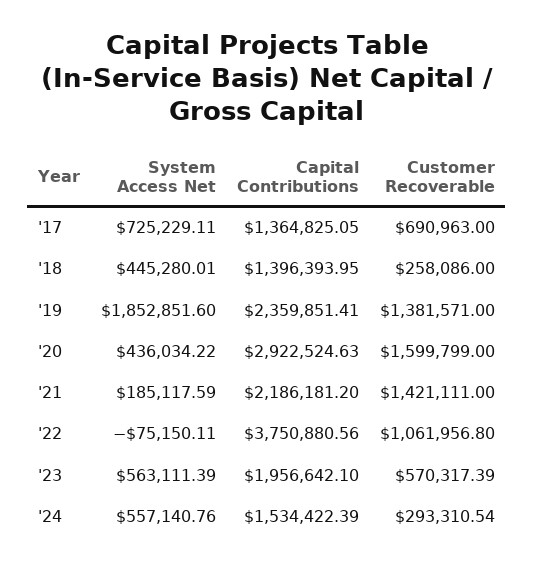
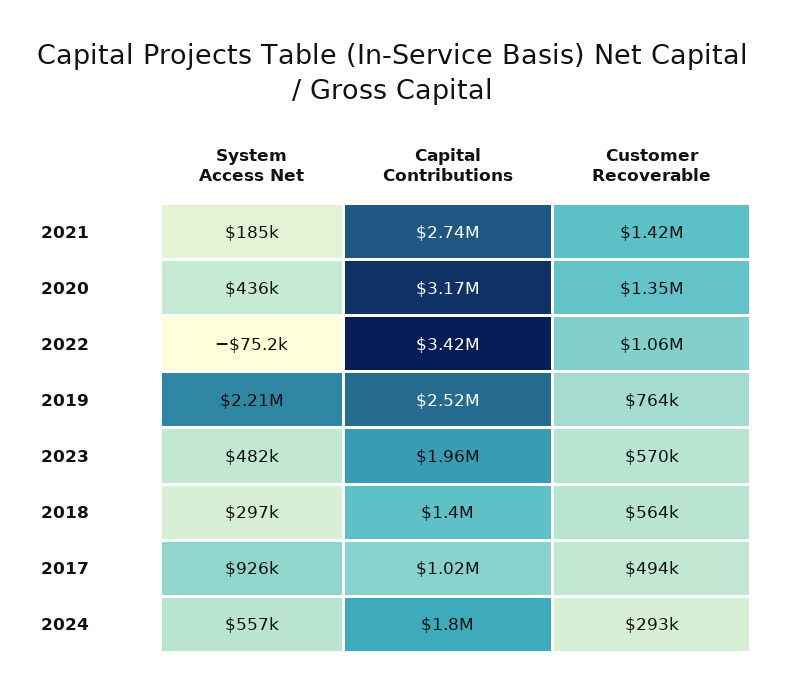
System Access Net, '17: 725229.11 -> 926000
Capital Contributions, '17: 1364825.05 -> 1020000
Customer Recoverable, '17: 690963 -> 494000
System Access Net, '18: 445280.01 -> 297000
Customer Recoverable, '18: 258086 -> 564000
System Access Net, '19: 1852851.6 -> 2210000
Capital Contributions, '19: 2359851.41 -> 2520000
Customer Recoverable, '19: 1381571 -> 764000
Capital Contributions, '20: 2922524.63 -> 3170000
Customer Recoverable, '20: 1599799 -> 1350000
Capital Contributions, '21: 2186181.2 -> 2740000
Capital Contributions, '22: 3750880.56 -> 3420000
System Access Net, '23: 563111.39 -> 482000
Capital Contributions, '24: 1534422.39 -> 1800000

